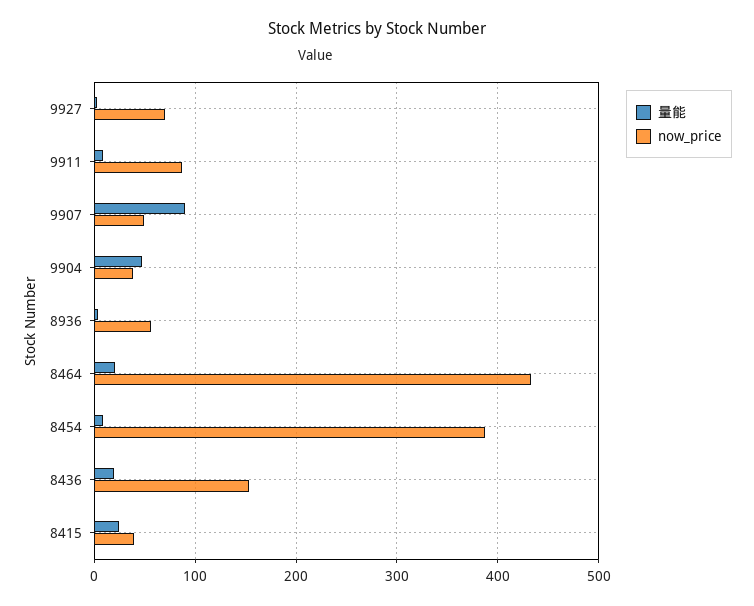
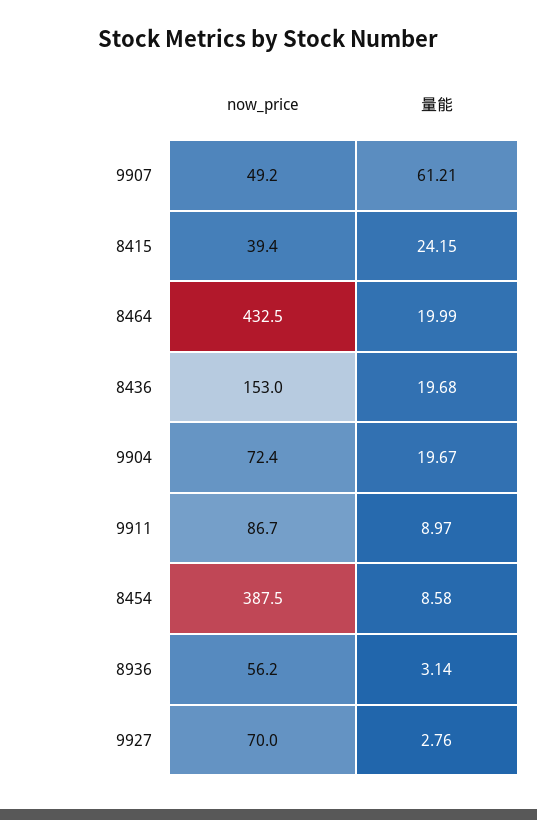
量能, 9907: 90 -> 61.21
量能, 9904: 50 -> 19.67
now_price, 9904: 40 -> 72.4

